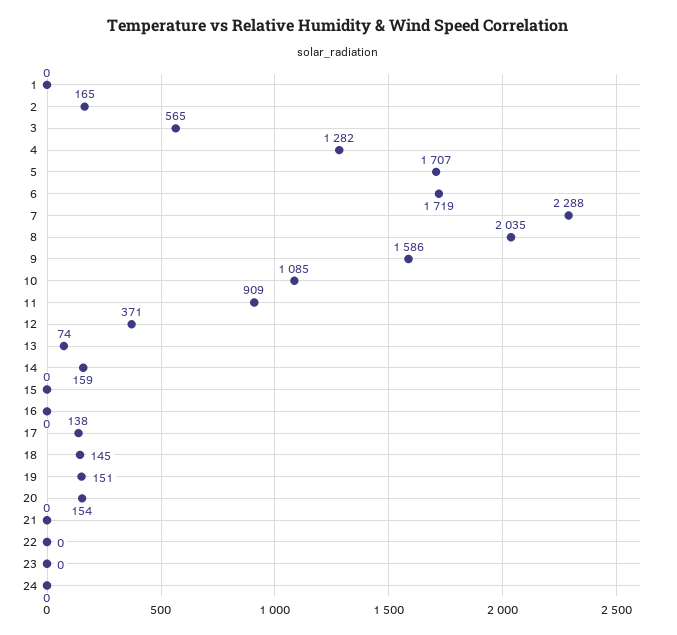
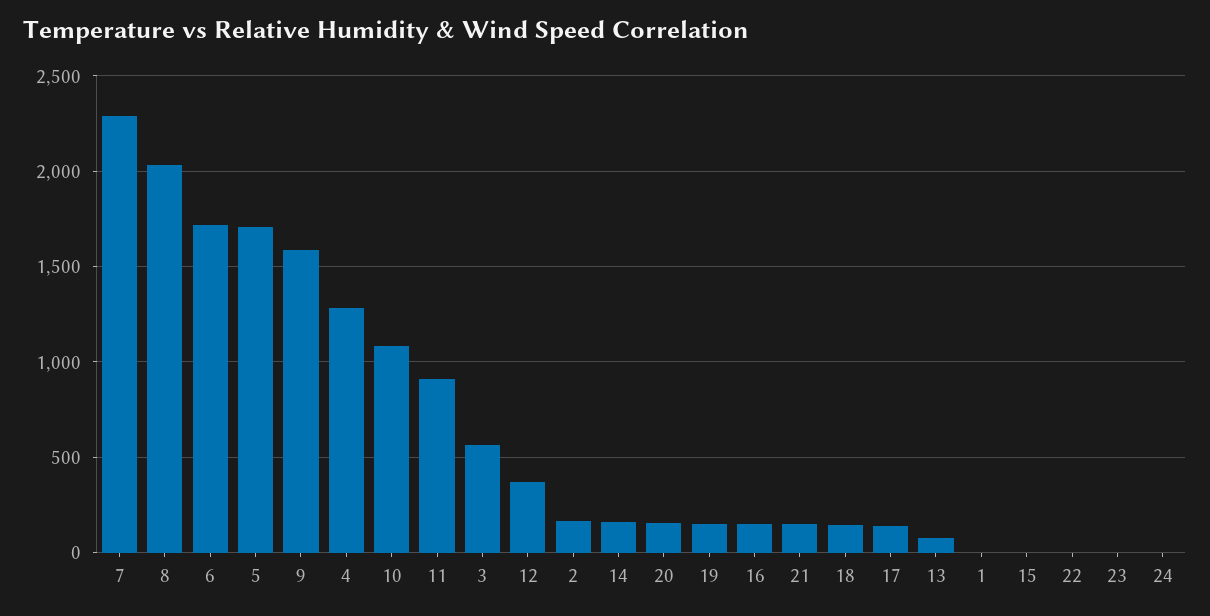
16: 0 -> 150
21: 0 -> 150

